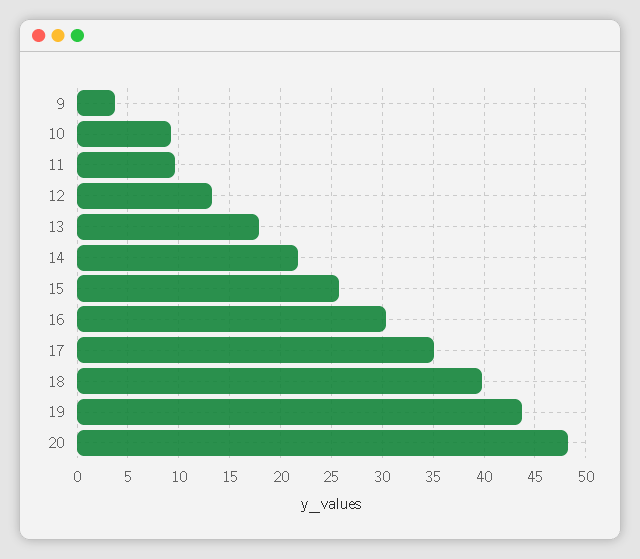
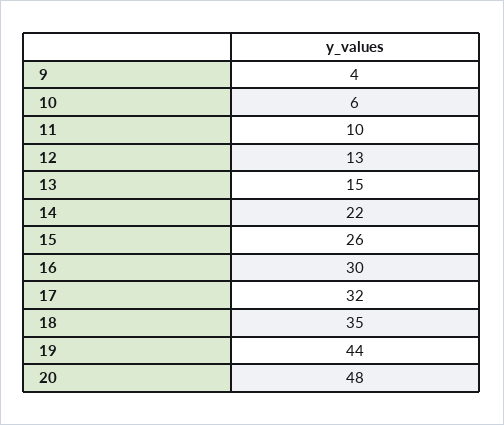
10: 9 -> 6
13: 18 -> 15
17: 35 -> 32
18: 40 -> 35

